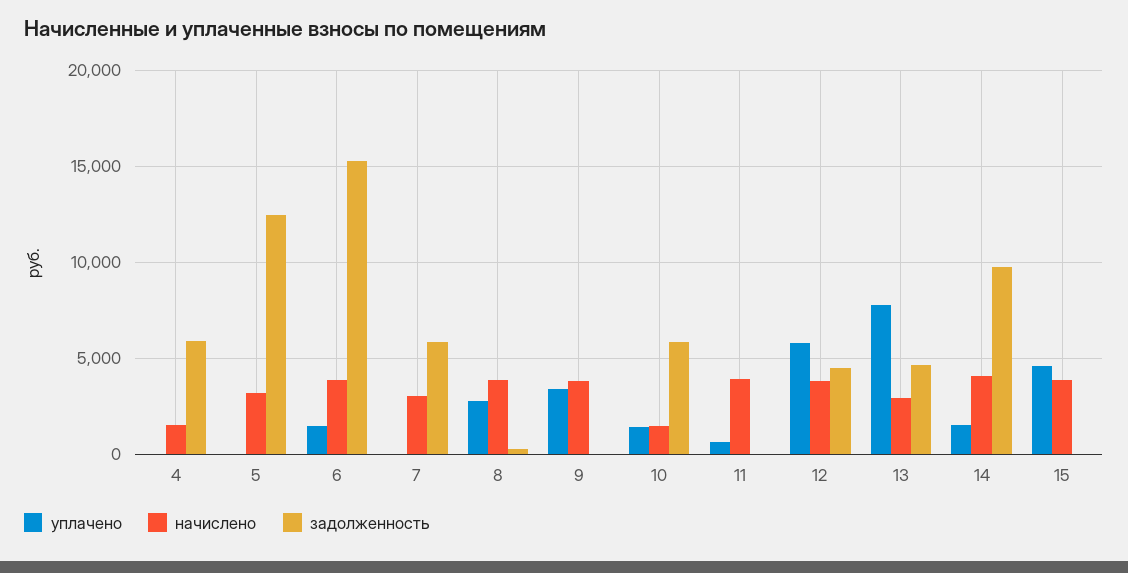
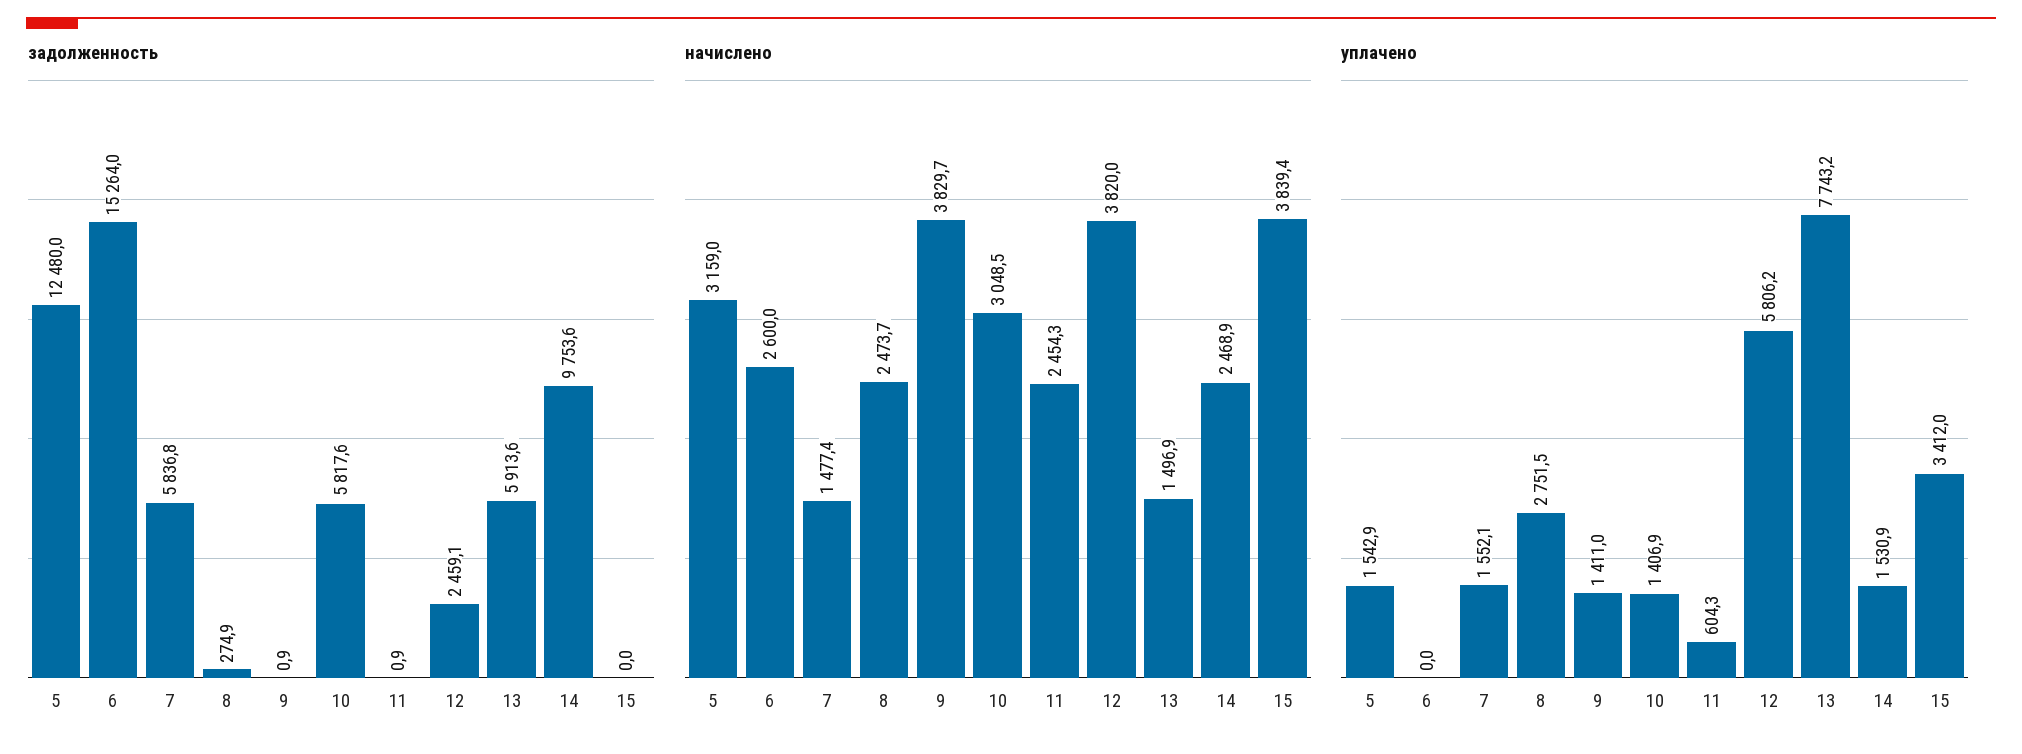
уплачено, 4: 0 -> none
начислено, 4: 1500 -> none
задолженность, 4: 6000 -> none
уплачено, 5: 0 -> 1542.9
уплачено, 6: 1500 -> 0
начислено, 6: 4000 -> 2600
уплачено, 7: 0 -> 1552.1
начислено, 7: 3000 -> 1477.4
начислено, 8: 4000 -> 2473.7
уплачено, 9: 3500 -> 1411
начислено, 10: 1500 -> 3048.5
начислено, 11: 4000 -> 2454.3
задолженность, 12: 4500 -> 2459.1
начислено, 13: 3000 -> 1496.9
задолженность, 13: 4500 -> 5913.6
начислено, 14: 4000 -> 2468.9
уплачено, 15: 4500 -> 3412

